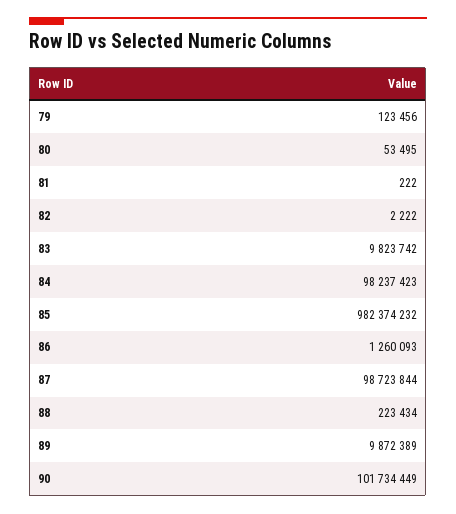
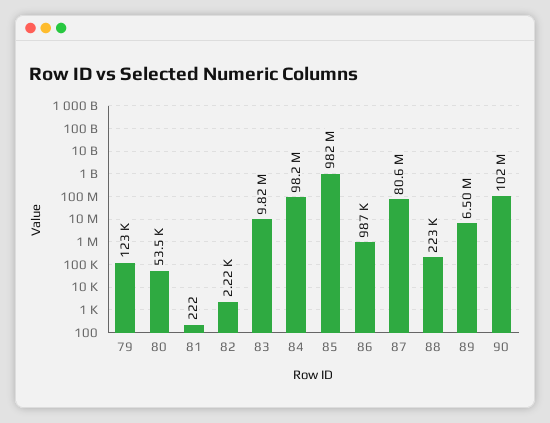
86: 1260093 -> 987000
87: 98723844 -> 80600000
89: 9872389 -> 6500000

